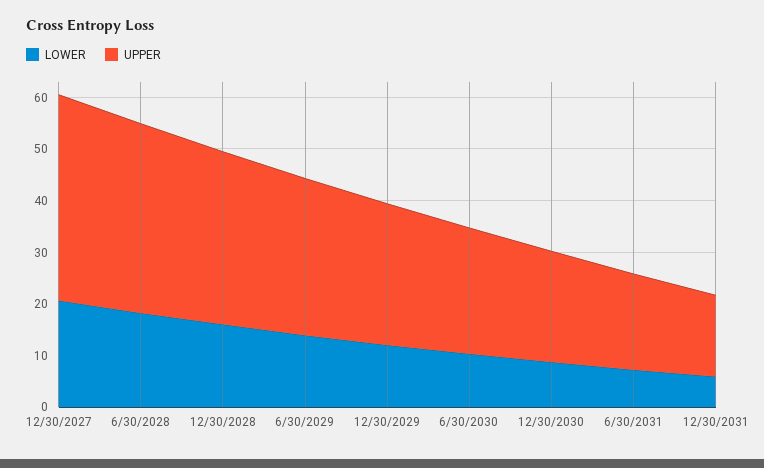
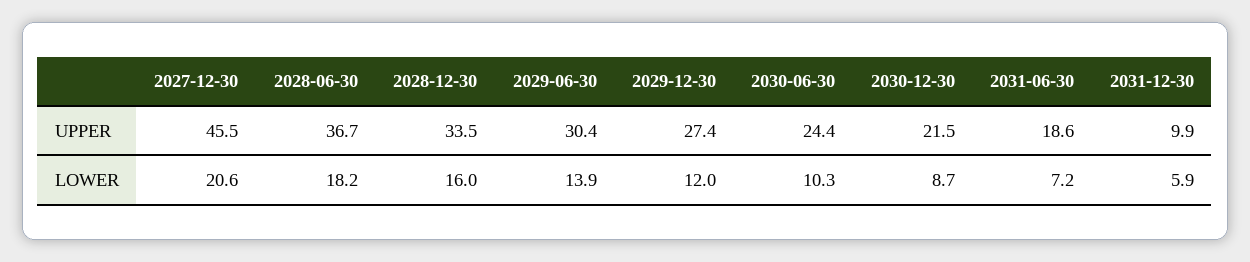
UPPER, 12/30/2027: 40 -> 45.5
UPPER, 12/30/2031: 16 -> 9.9

